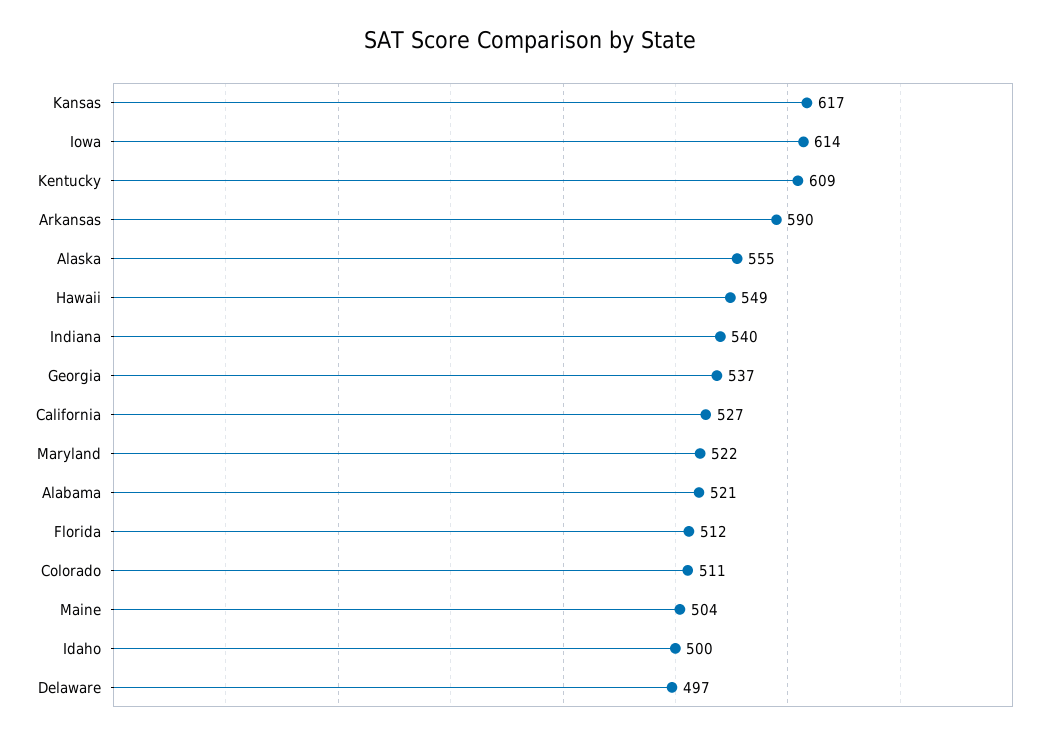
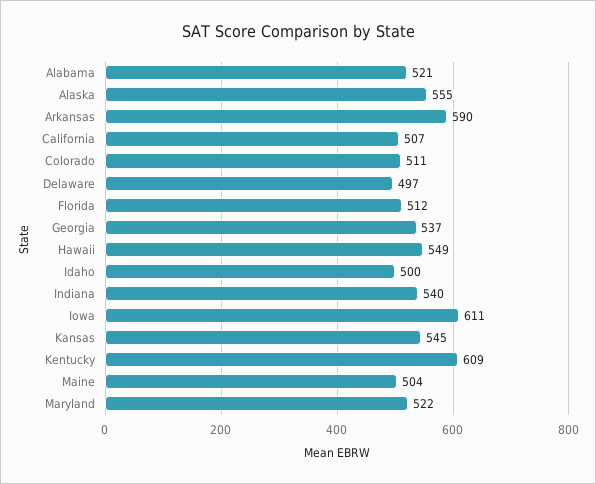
Kansas: 617 -> 545
Iowa: 614 -> 611
California: 527 -> 507

